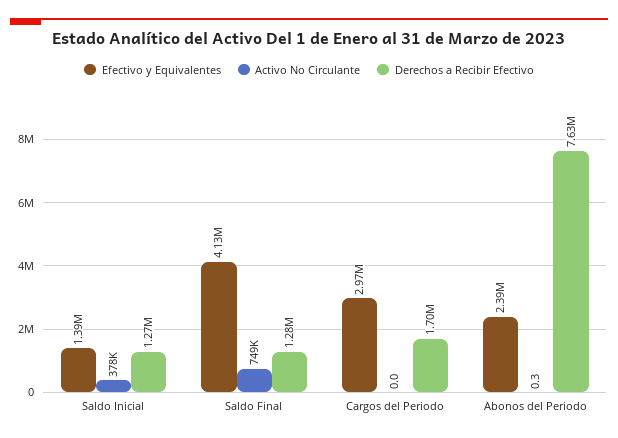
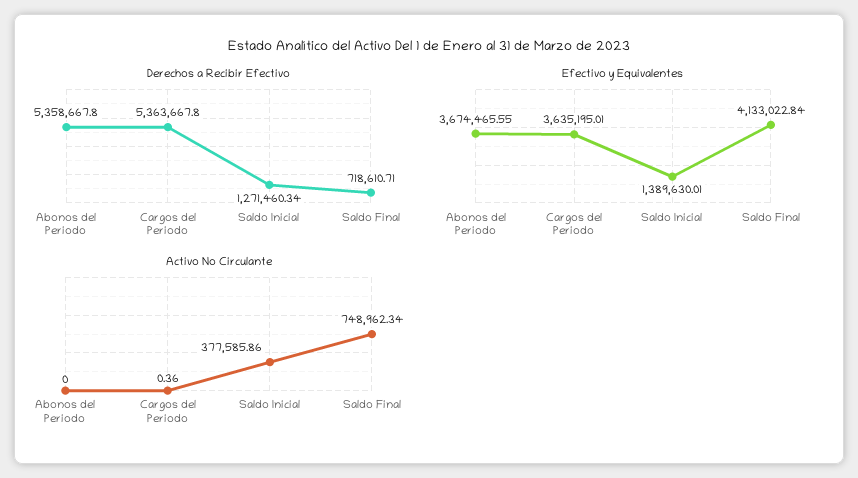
Derechos a Recibir Efectivo, Saldo Final: 1280000 -> 718610.71
Efectivo y Equivalentes, Cargos del Periodo: 2970000 -> 3635195.01
Activo No Circulante, Cargos del Periodo: 0 -> 0.36
Derechos a Recibir Efectivo, Cargos del Periodo: 1700000 -> 5363667.8
Efectivo y Equivalentes, Abonos del Periodo: 2390000 -> 3674465.55
Activo No Circulante, Abonos del Periodo: 0.3 -> 0
Derechos a Recibir Efectivo, Abonos del Periodo: 7630000 -> 5358667.8

